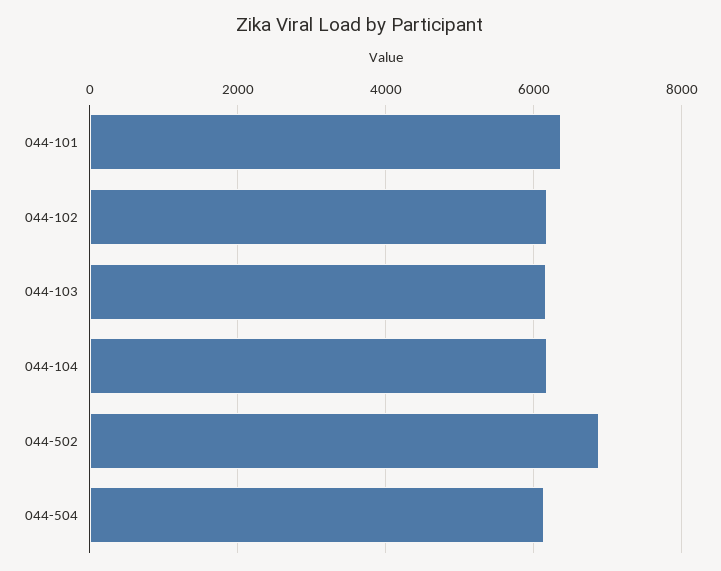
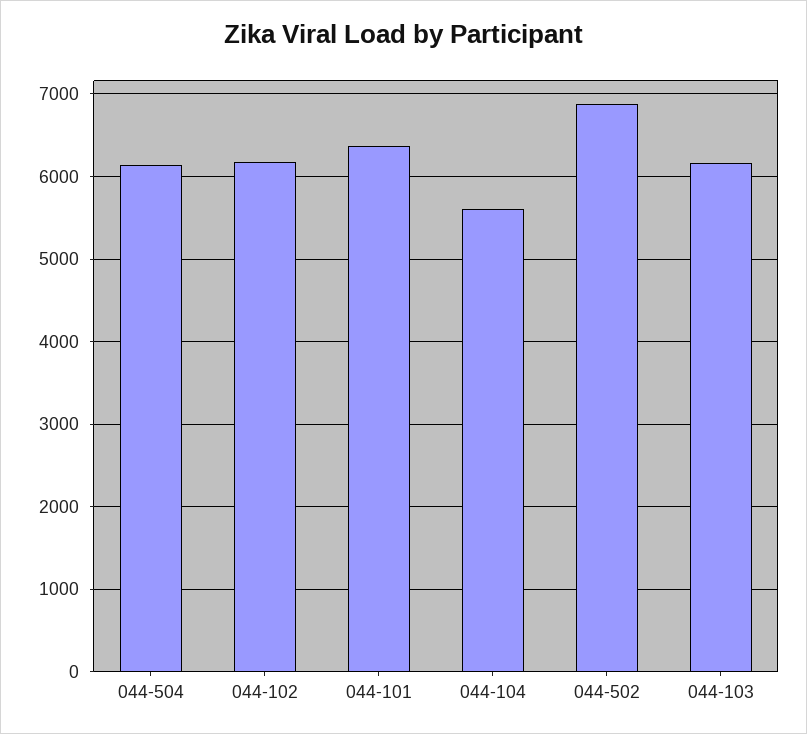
044-104: 6200 -> 5600

